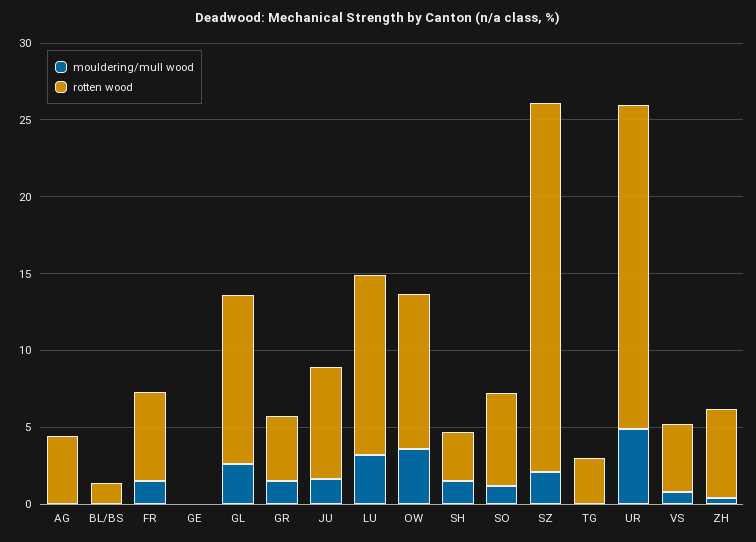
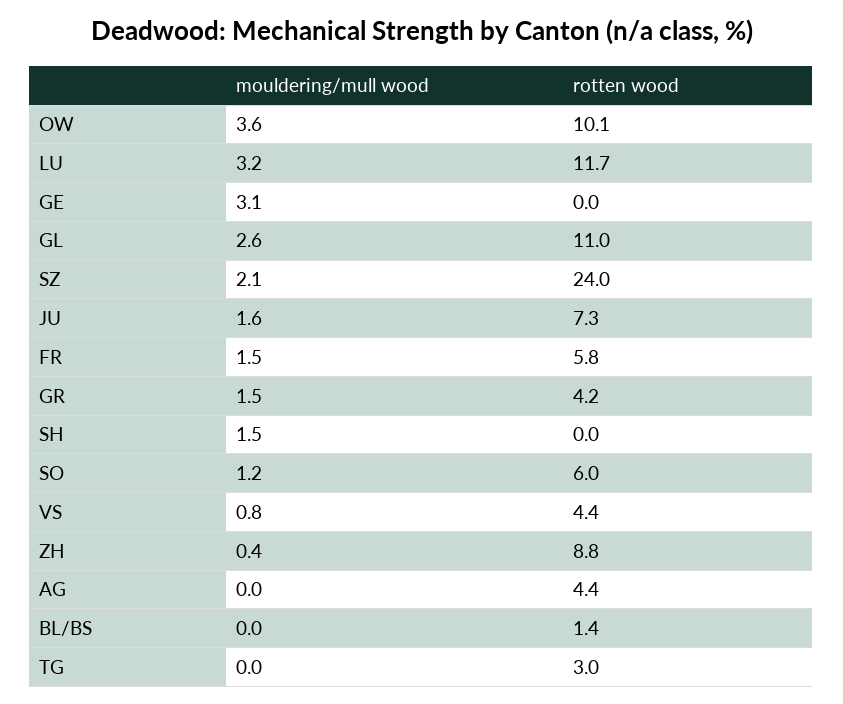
mouldering/mull wood, GE: 0 -> 3.1
rotten wood, SH: 3 -> 0
mouldering/mull wood, UR: 5 -> none
rotten wood, UR: 21 -> none
rotten wood, ZH: 6 -> 8.8

